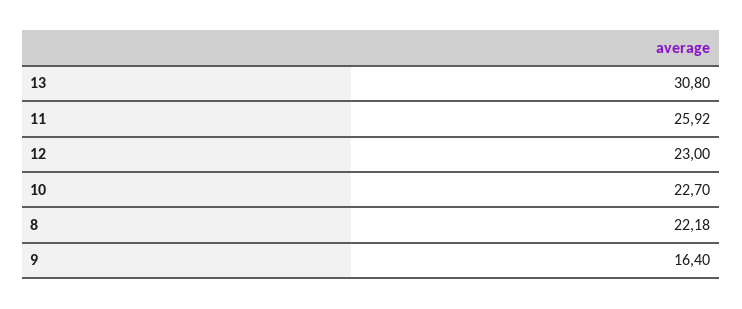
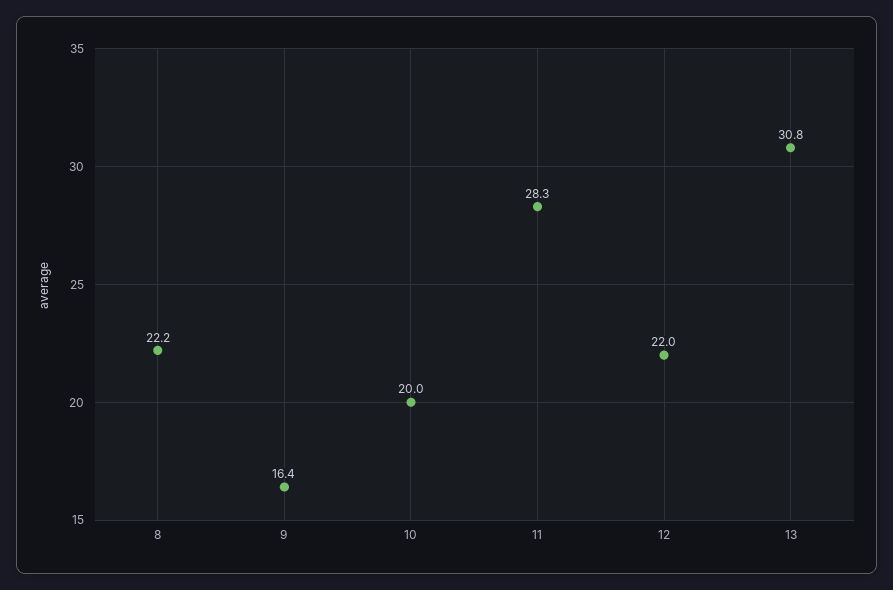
11: 25.92 -> 28.3
12: 23 -> 22
10: 22.7 -> 20

